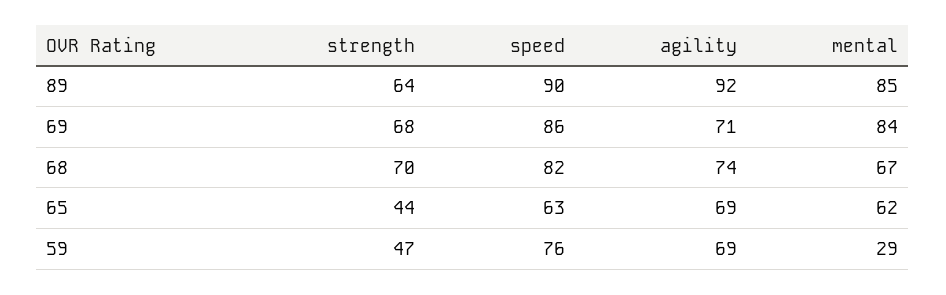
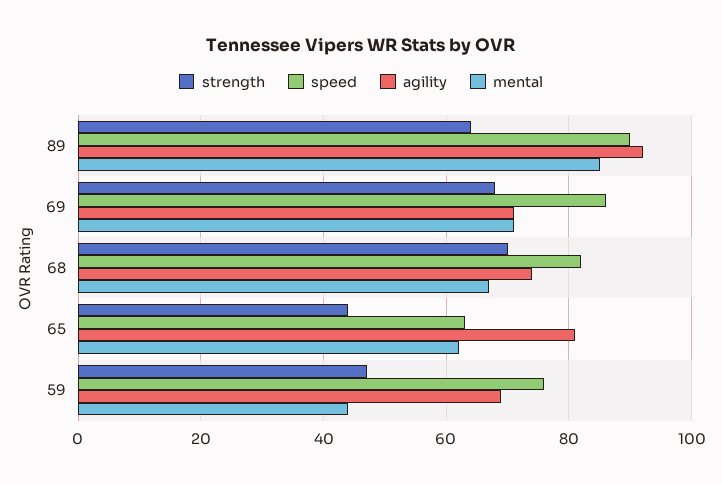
mental, 69: 84 -> 70
agility, 65: 69 -> 80
mental, 59: 29 -> 45

